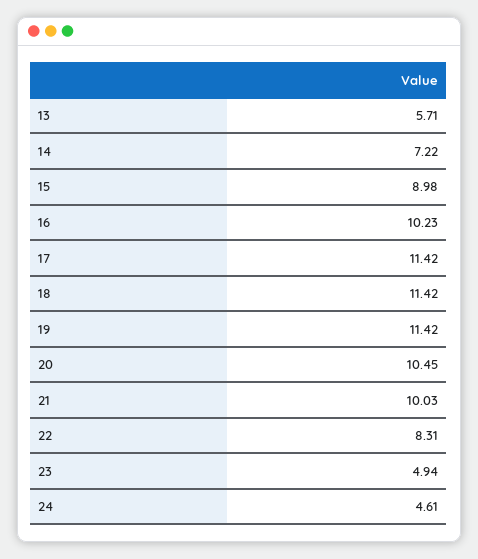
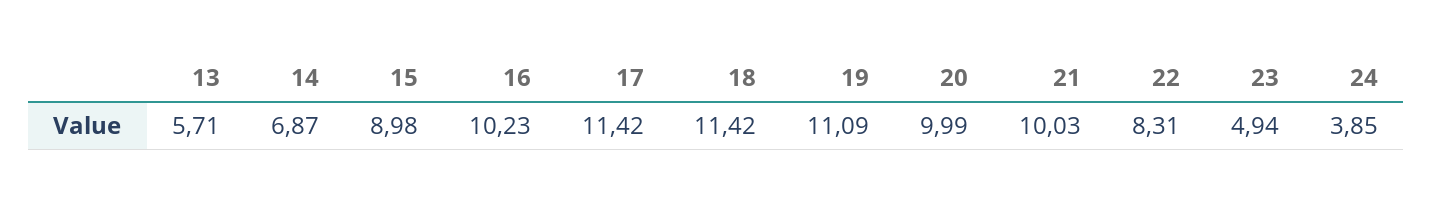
14: 7.22 -> 6.87
19: 11.42 -> 11.09
20: 10.45 -> 9.99
24: 4.61 -> 3.85

